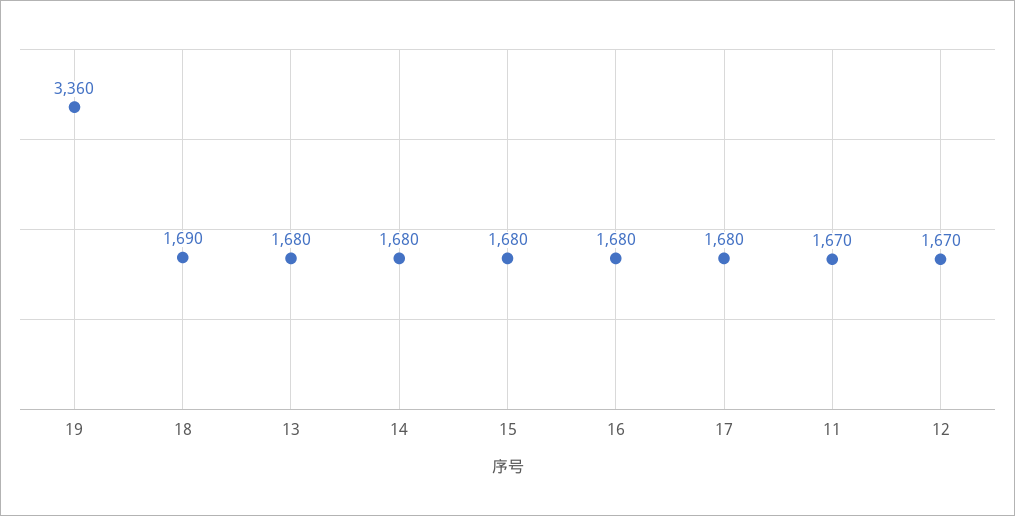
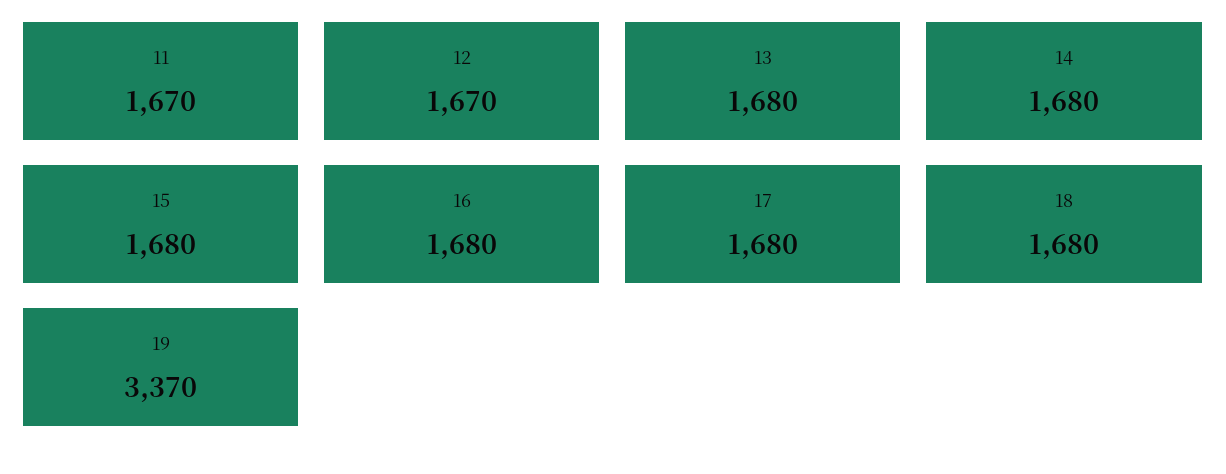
19: 3360 -> 3370
18: 1690 -> 1680

